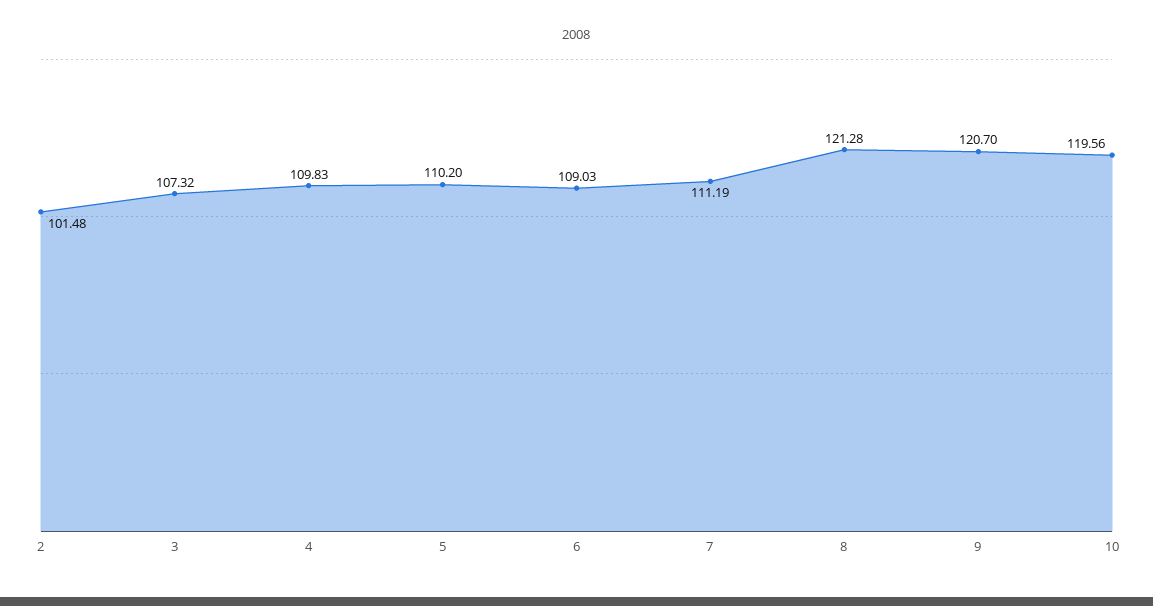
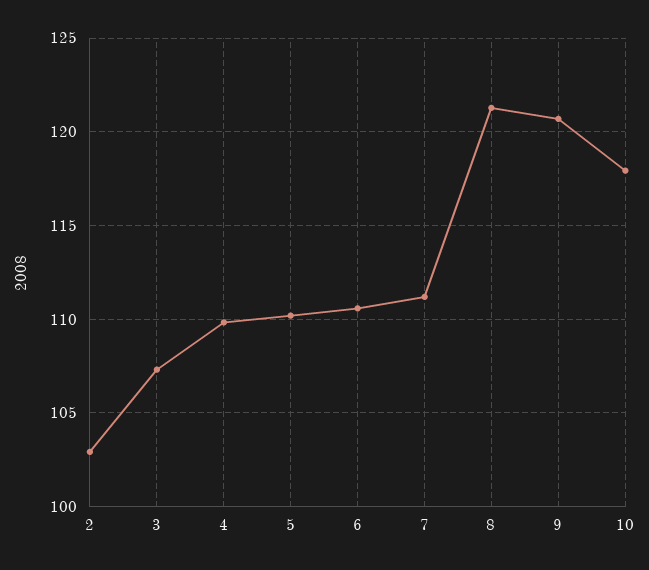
2: 101.48 -> 103
6: 109.03 -> 110.5
10: 119.56 -> 118

